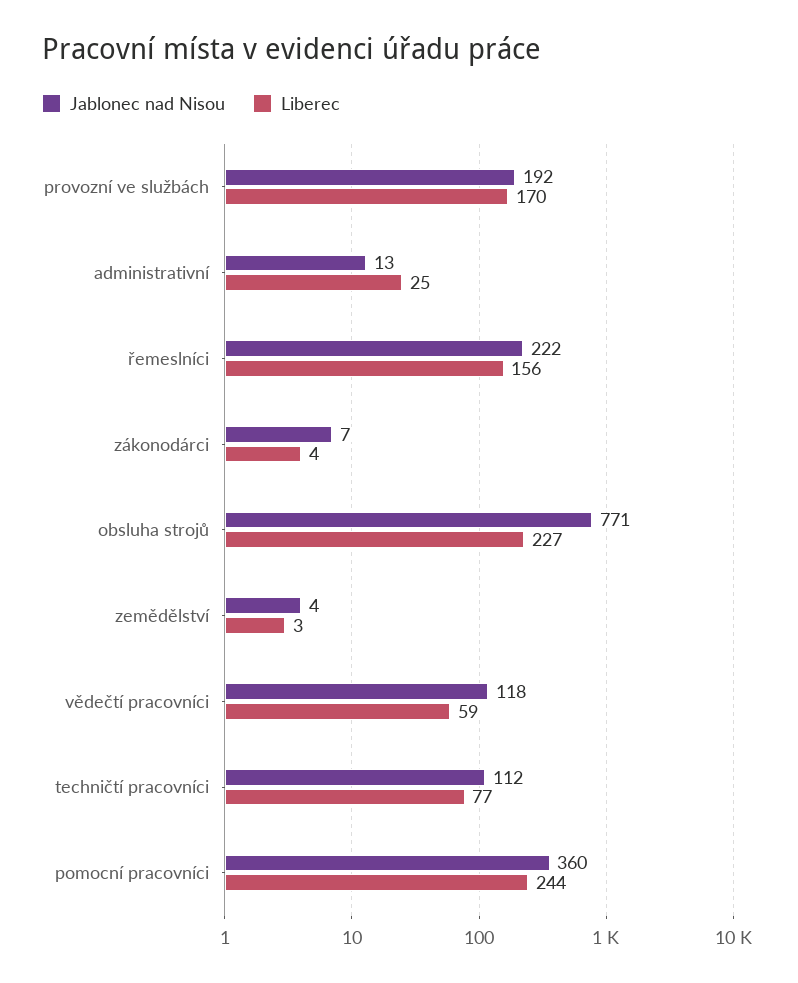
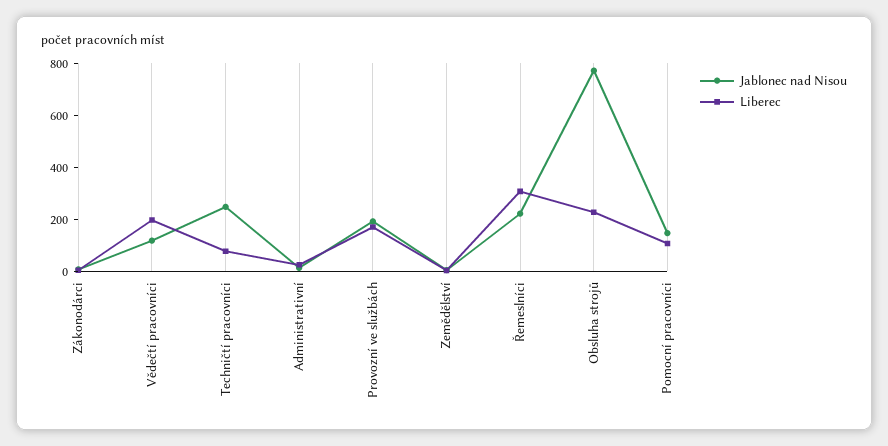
Liberec, řemeslníci: 156 -> 300
Liberec, vědečtí pracovníci: 59 -> 200
Jablonec nad Nisou, techničtí pracovníci: 112 -> 250
Jablonec nad Nisou, pomocní pracovníci: 360 -> 150
Liberec, pomocní pracovníci: 244 -> 100

